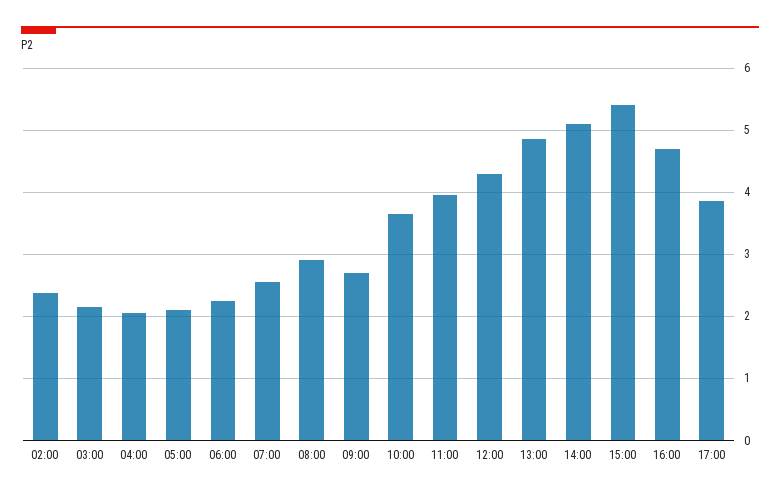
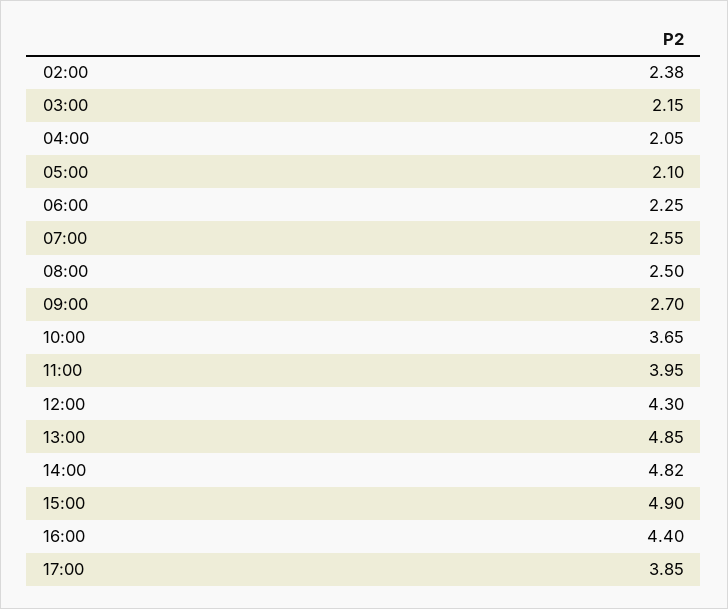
08:00: 2.9 -> 2.5
14:00: 5.1 -> 4.82
15:00: 5.4 -> 4.9
16:00: 4.7 -> 4.4

